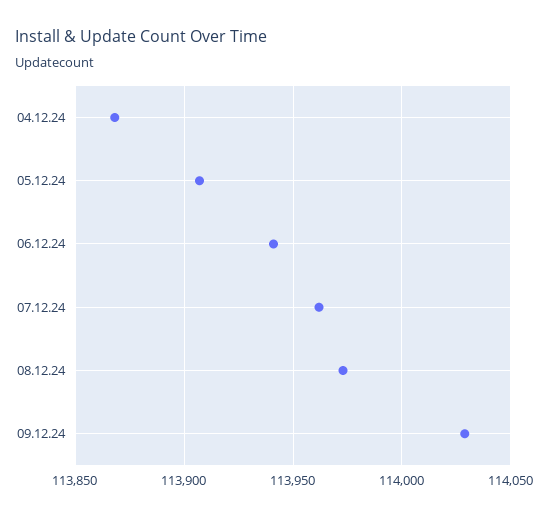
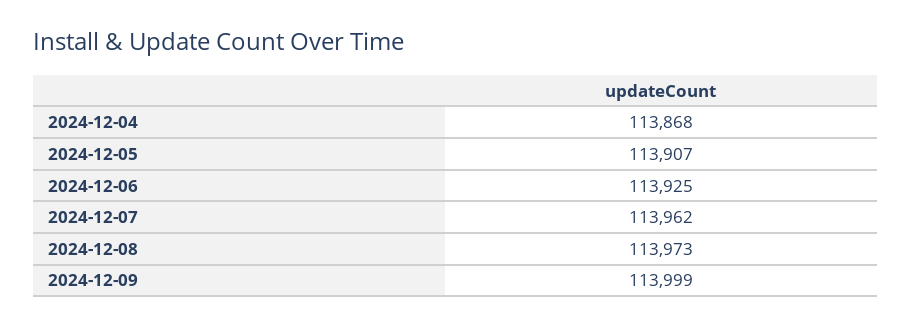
06.12.24: 113940 -> 113925
09.12.24: 114030 -> 113999

